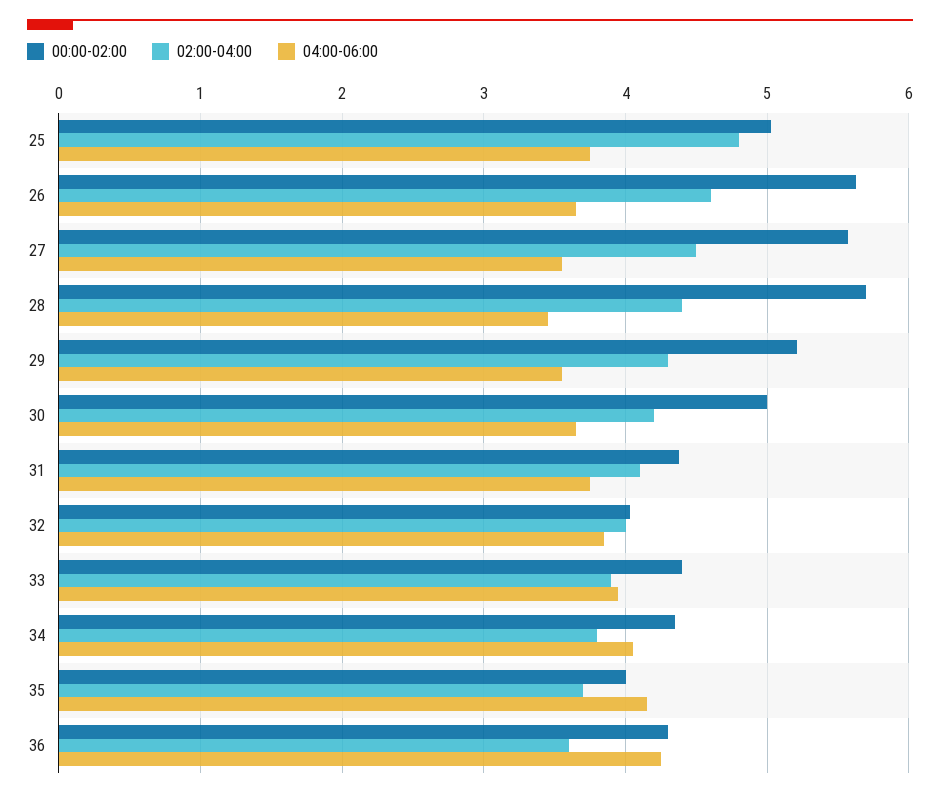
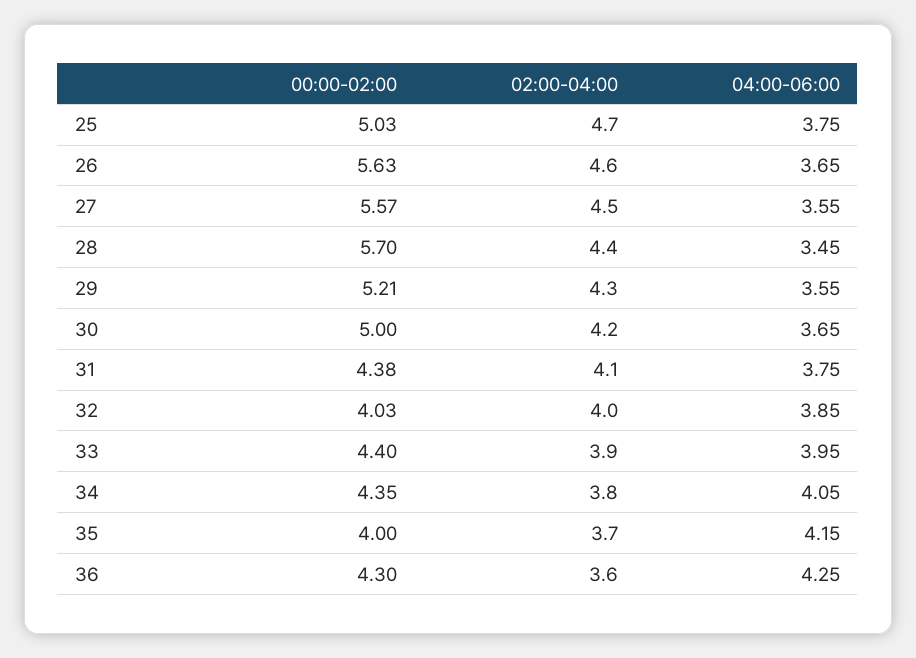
02:00-04:00, 25: 4.8 -> 4.7

